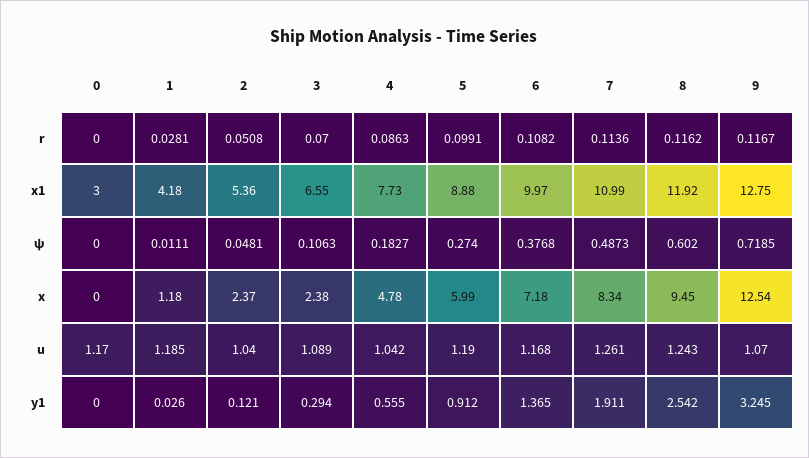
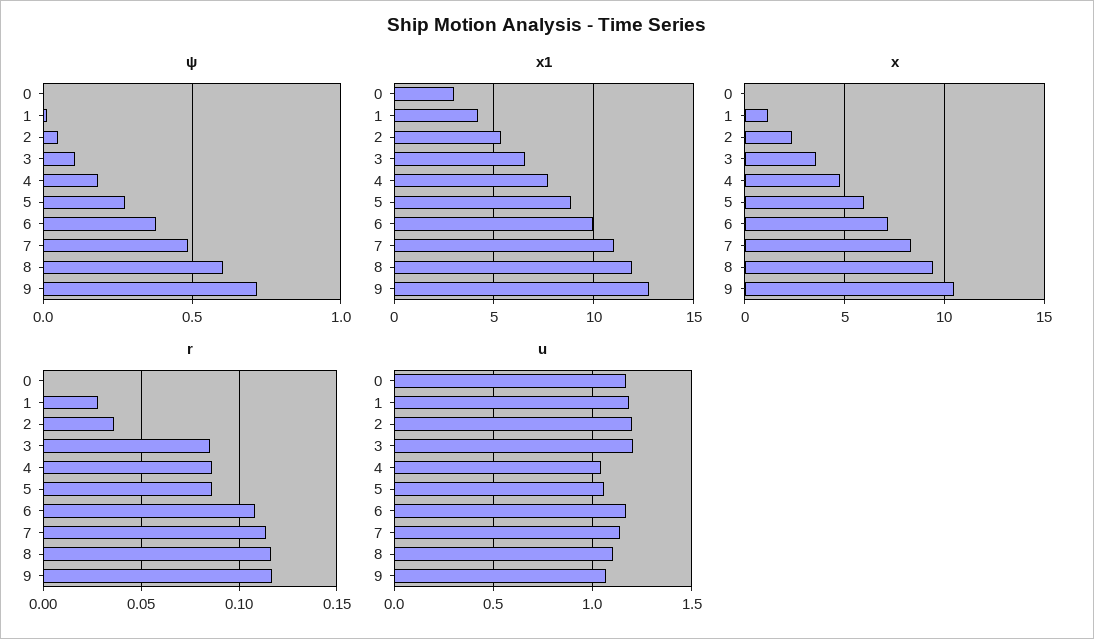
r, 2: 0.0508 -> 0.035
r, 3: 0.07 -> 0.085
r, 5: 0.0991 -> 0.085
x, 3: 2.38 -> 3.5
x, 9: 12.54 -> 10.5
u, 2: 1.04 -> 1.2
u, 3: 1.089 -> 1.2
u, 5: 1.19 -> 1.05
u, 7: 1.261 -> 1.15
u, 8: 1.243 -> 1.1
y1, 0: 0 -> none
y1, 1: 0.026 -> none
y1, 2: 0.121 -> none
y1, 3: 0.294 -> none
y1, 4: 0.555 -> none
y1, 5: 0.912 -> none
y1, 6: 1.365 -> none
y1, 7: 1.911 -> none
y1, 8: 2.542 -> none
y1, 9: 3.245 -> none

